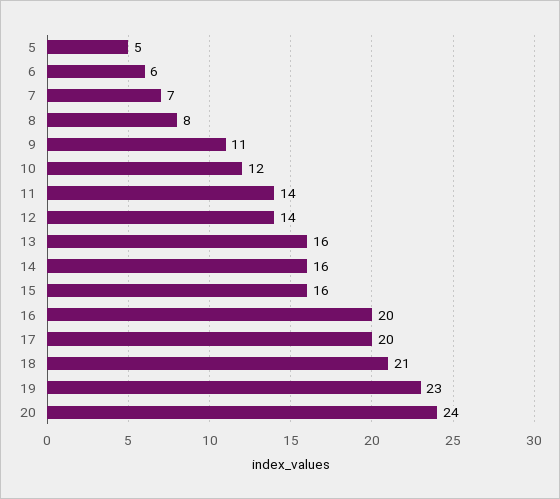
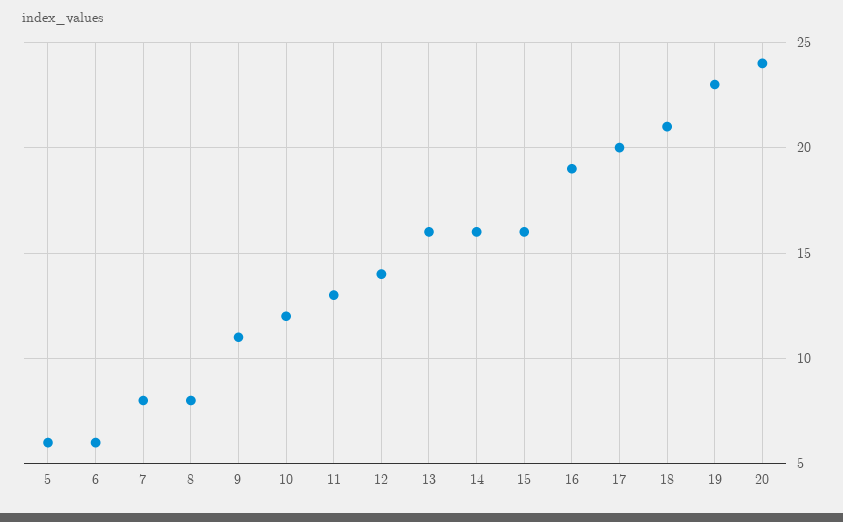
5: 5 -> 6
7: 7 -> 8
11: 14 -> 13
16: 20 -> 19

